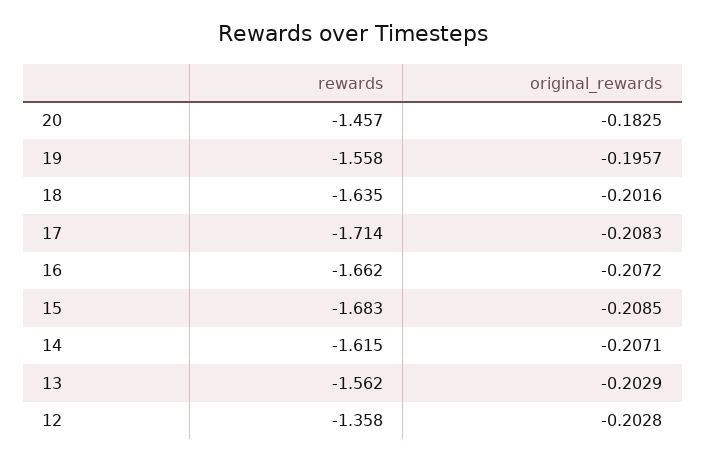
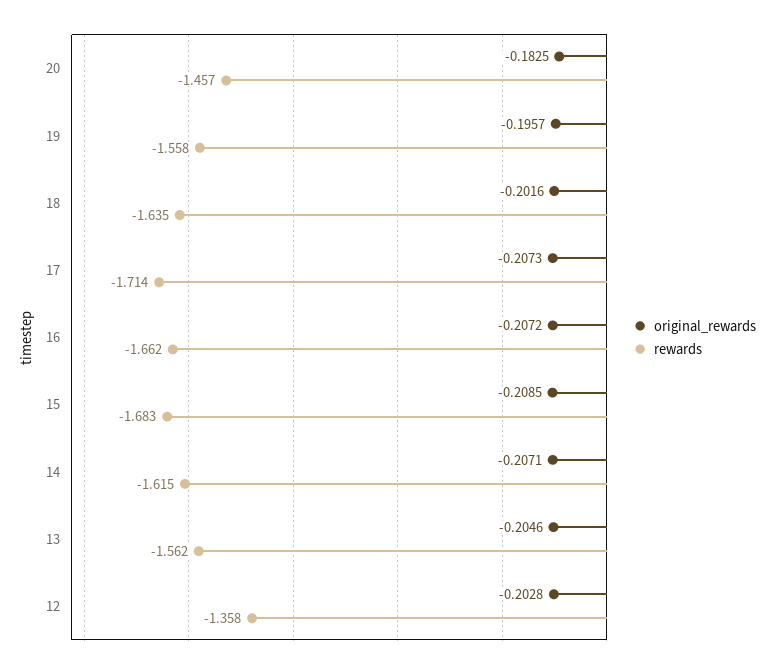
original_rewards, 17: -0.2083 -> -0.2073
original_rewards, 13: -0.2029 -> -0.2046

